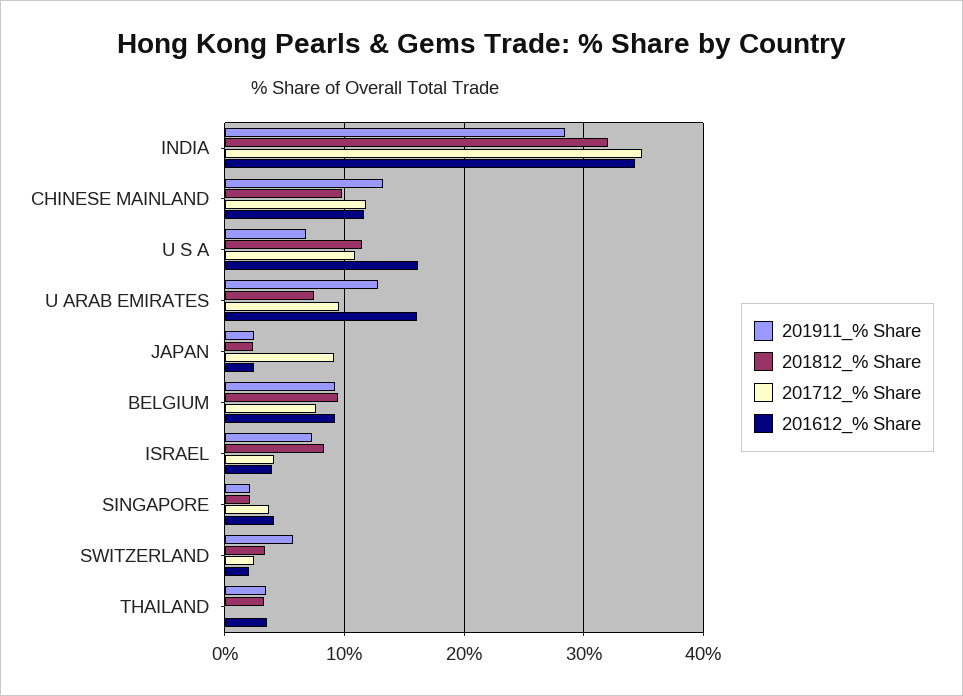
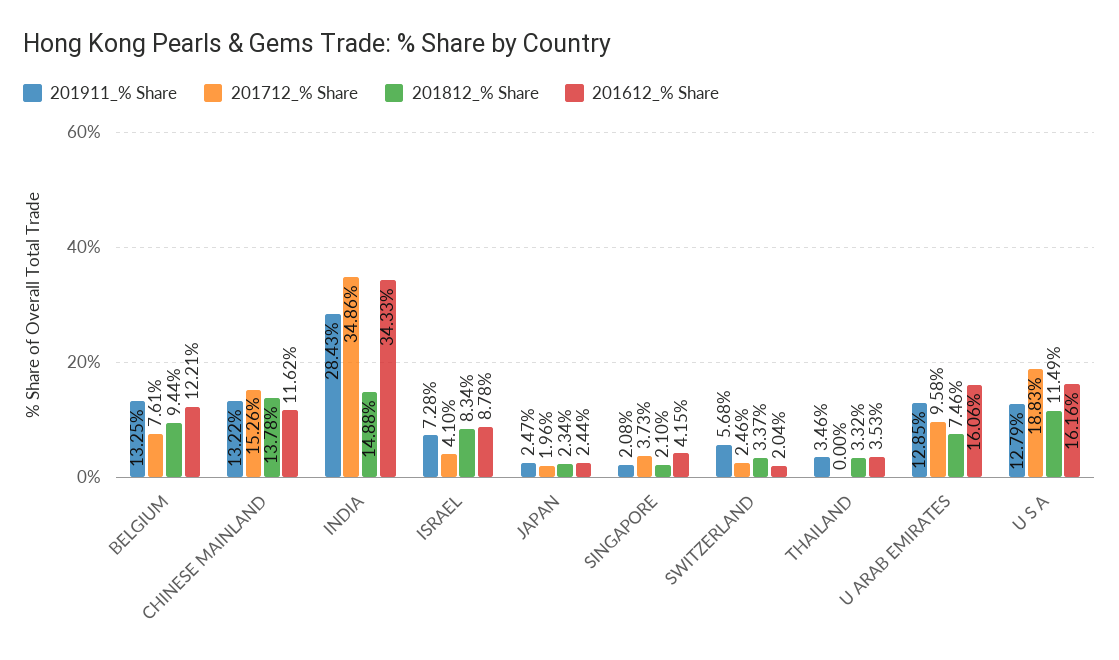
201812_% Share, INDIA: 32 -> 14.88
201812_% Share, CHINESE MAINLAND: 10 -> 13.78
201712_% Share, CHINESE MAINLAND: 12 -> 15.26
201911_% Share, U S A: 7 -> 12.79
201712_% Share, U S A: 11 -> 18.83
201712_% Share, JAPAN: 9 -> 1.96
201911_% Share, BELGIUM: 9 -> 13.25
201612_% Share, BELGIUM: 9 -> 12.21
201612_% Share, ISRAEL: 4 -> 8.78

